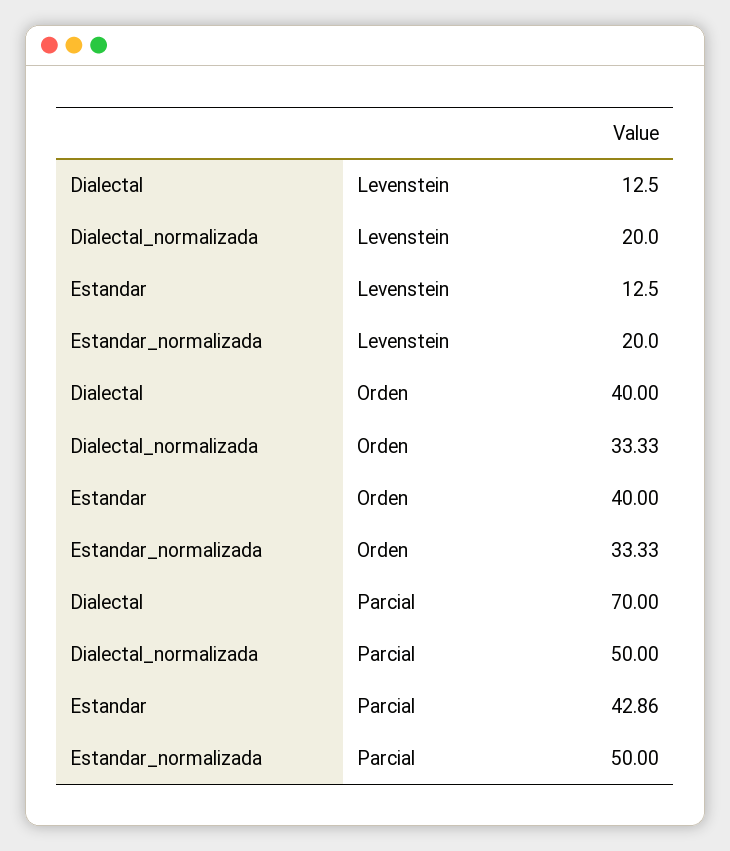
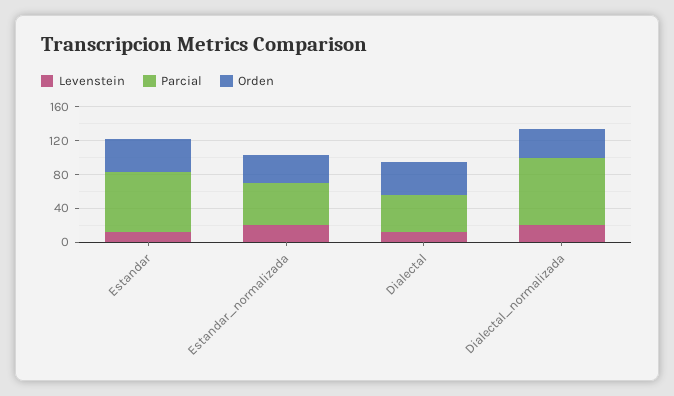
Parcial, Dialectal: 70 -> 40
Parcial, Dialectal_normalizada: 50 -> 80
Parcial, Estandar: 42.86 -> 70

